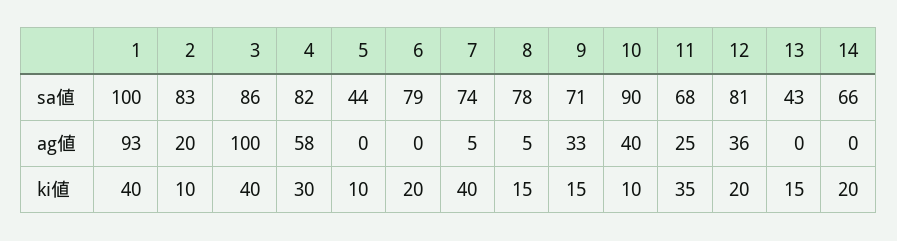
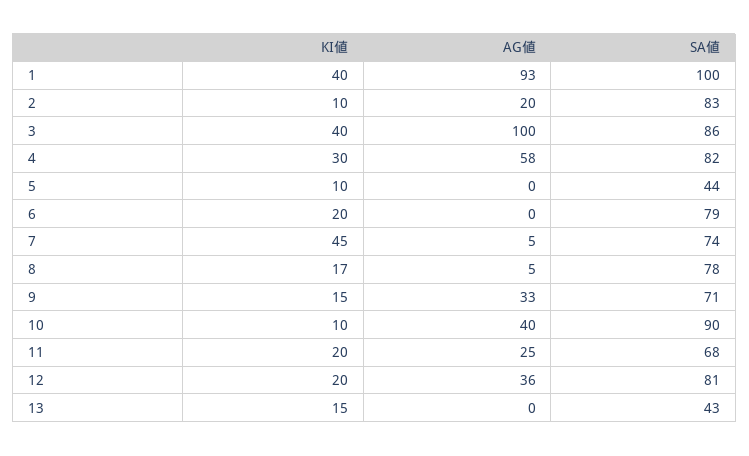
14, sa値: 66 -> none
14, ag値: 0 -> none
7, ki値: 40 -> 45
8, ki値: 15 -> 17
11, ki値: 35 -> 20
14, ki値: 20 -> none

